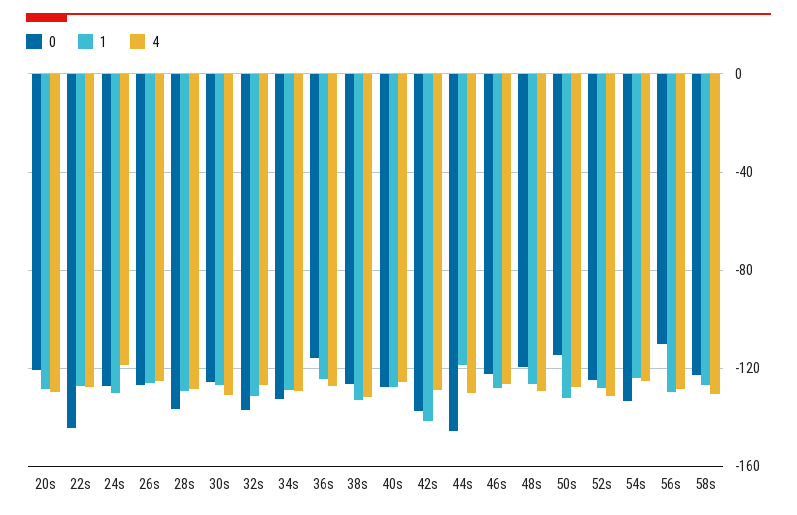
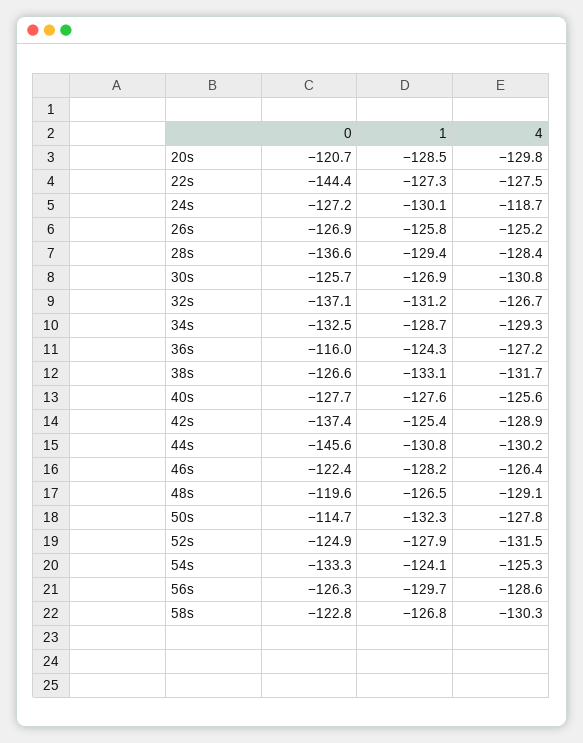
1, 42s: -140 -> -125.4
1, 44s: -120 -> -130.8
0, 56s: -110 -> -126.3

